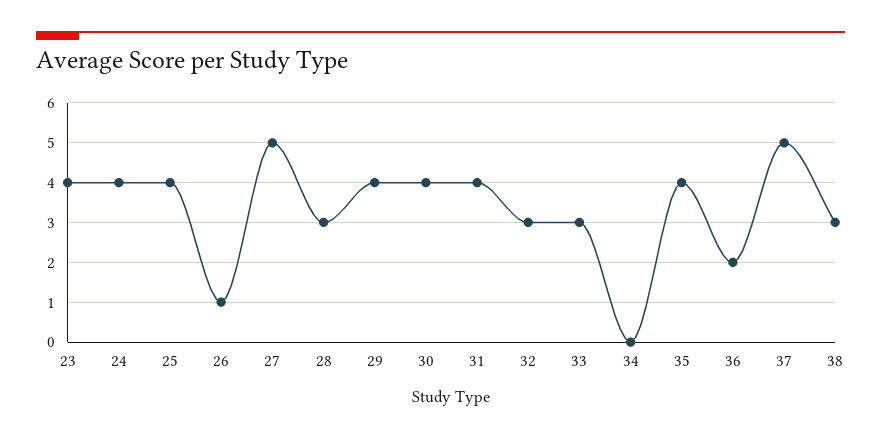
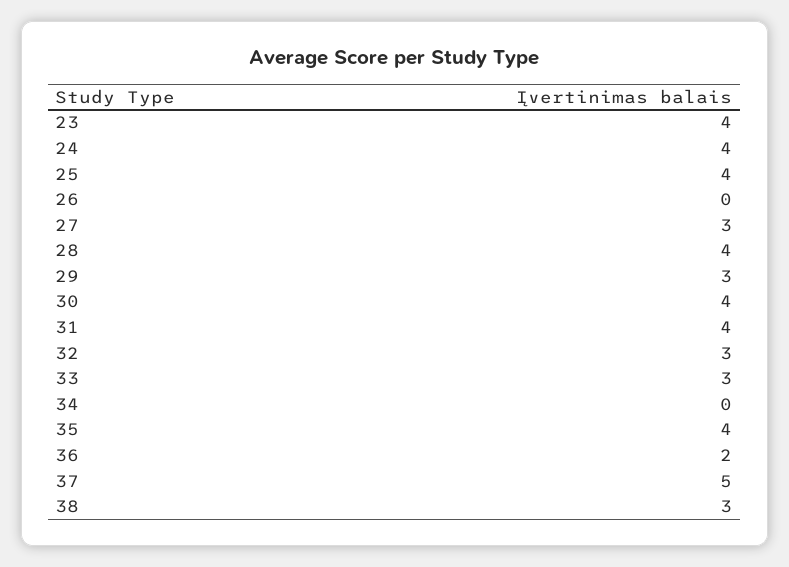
26: 1 -> 0
27: 5 -> 3
28: 3 -> 4
29: 4 -> 3

